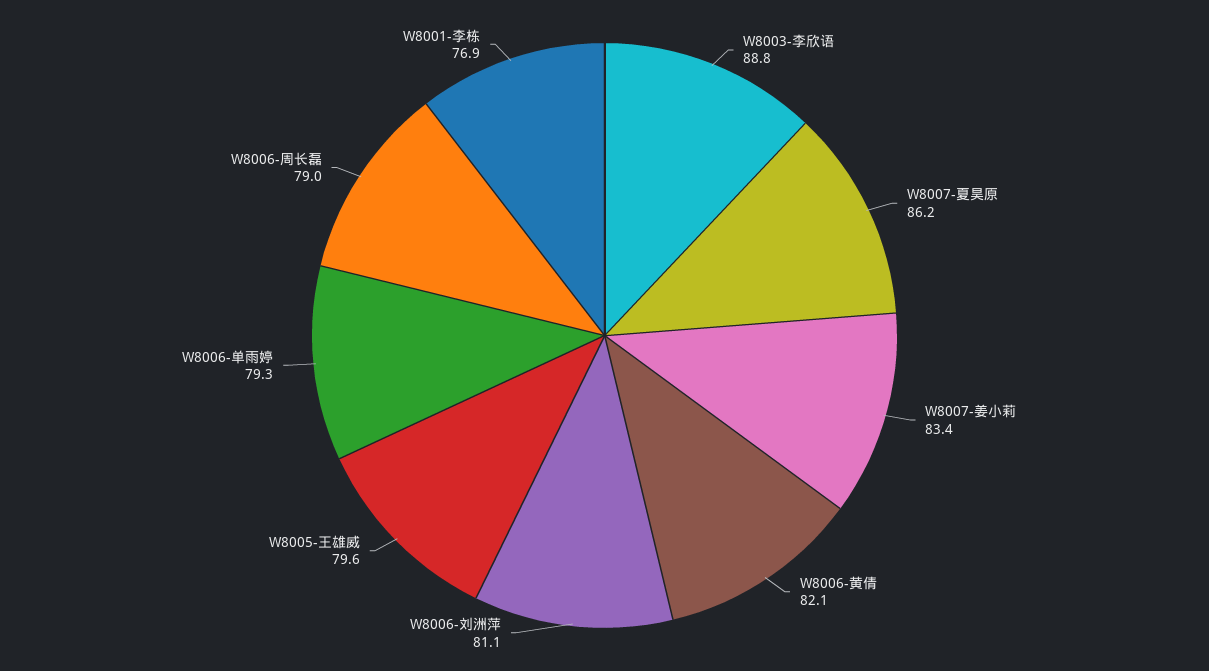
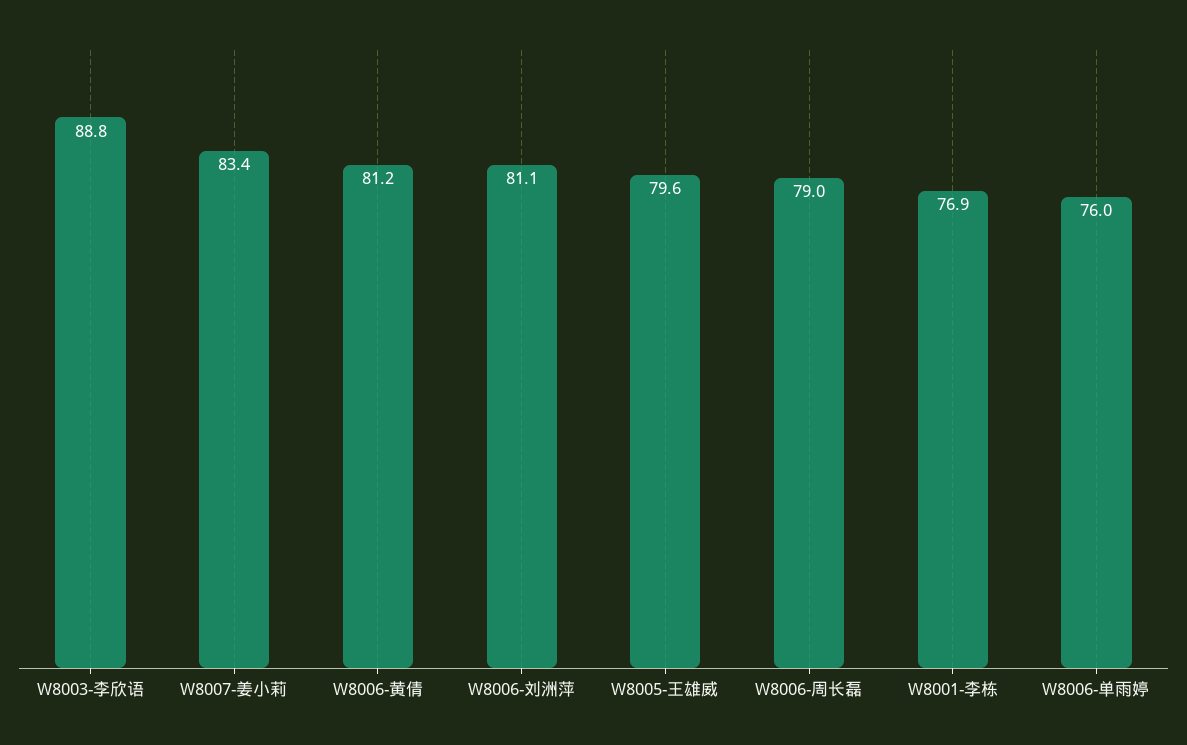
W8007-夏昊原: 86.2 -> none
W8006-黄倩: 82.1 -> 81.2
W8006-单雨婷: 79.3 -> 76

